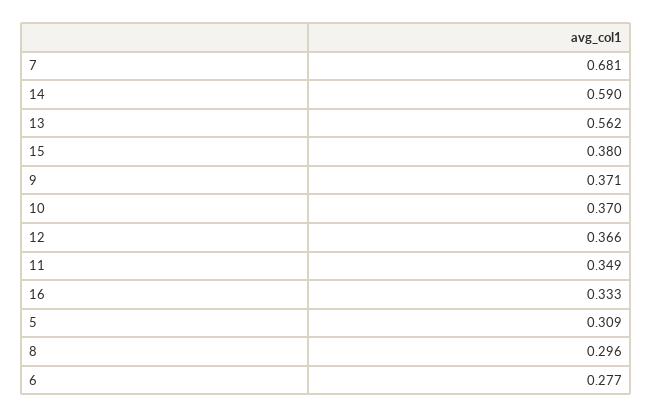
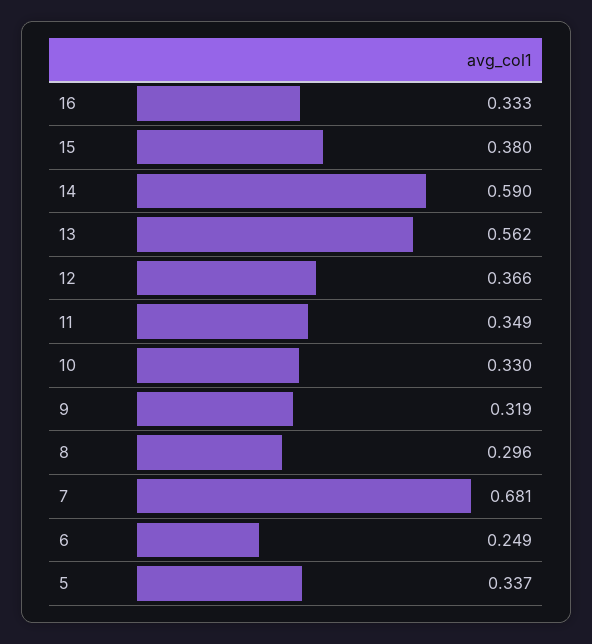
9: 0.371 -> 0.319
10: 0.37 -> 0.33
5: 0.309 -> 0.337
6: 0.277 -> 0.249

